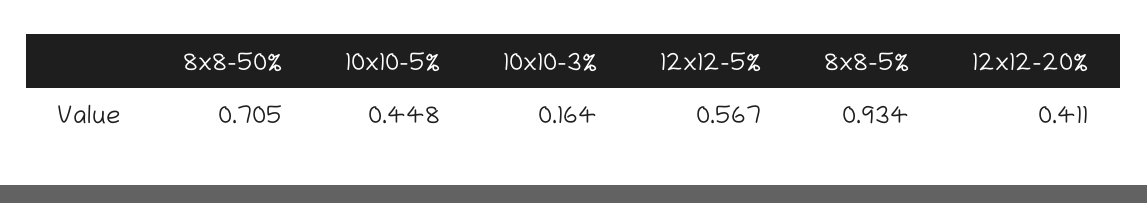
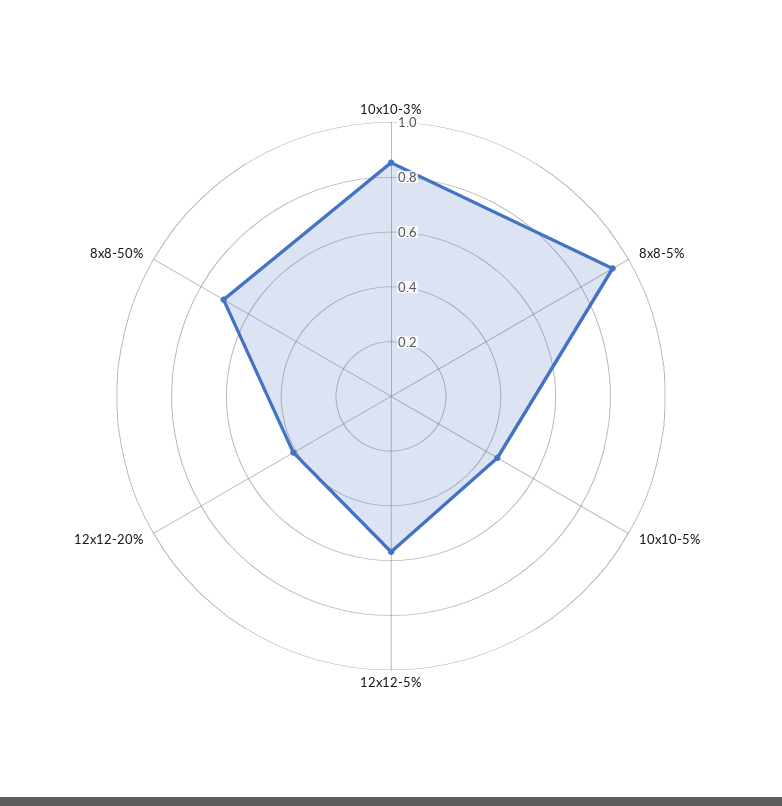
10x10-3%: 0.164 -> 0.85

